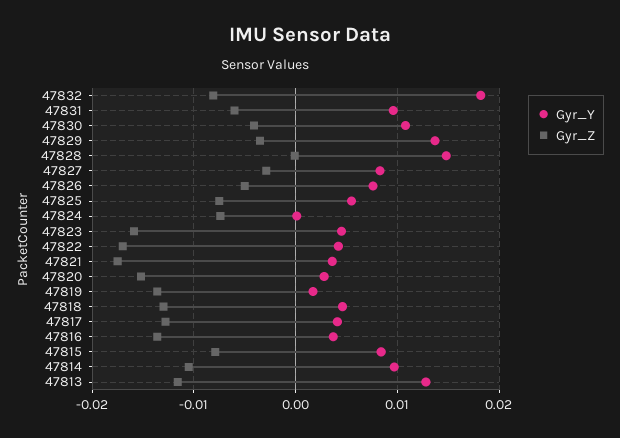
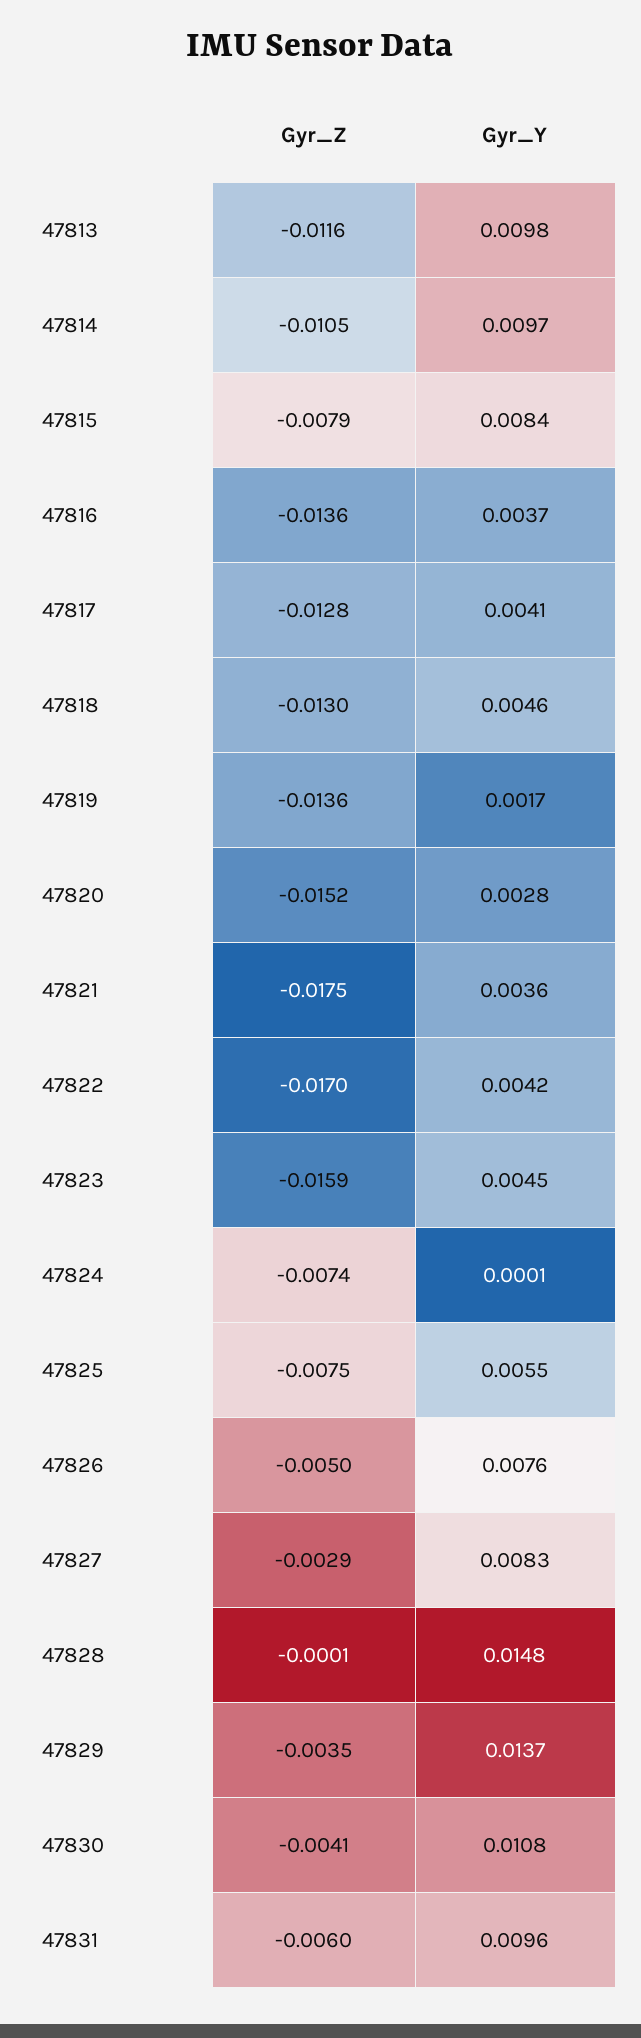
Gyr_Y, 47832: 0.018 -> none
Gyr_Z, 47832: -0.008 -> none
Gyr_Y, 47813: 0.013 -> 0.0098

